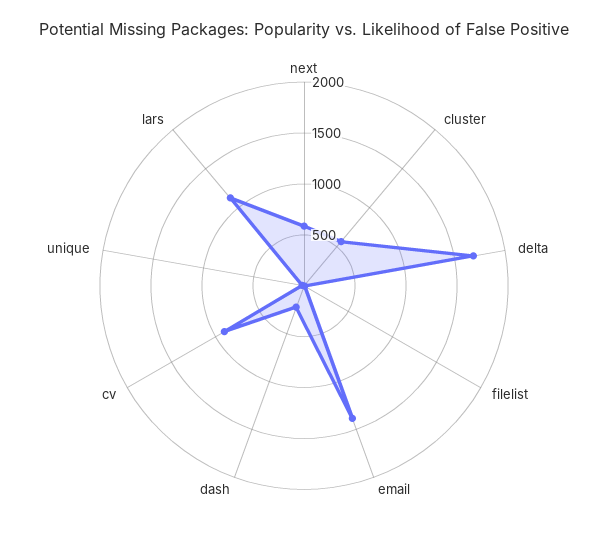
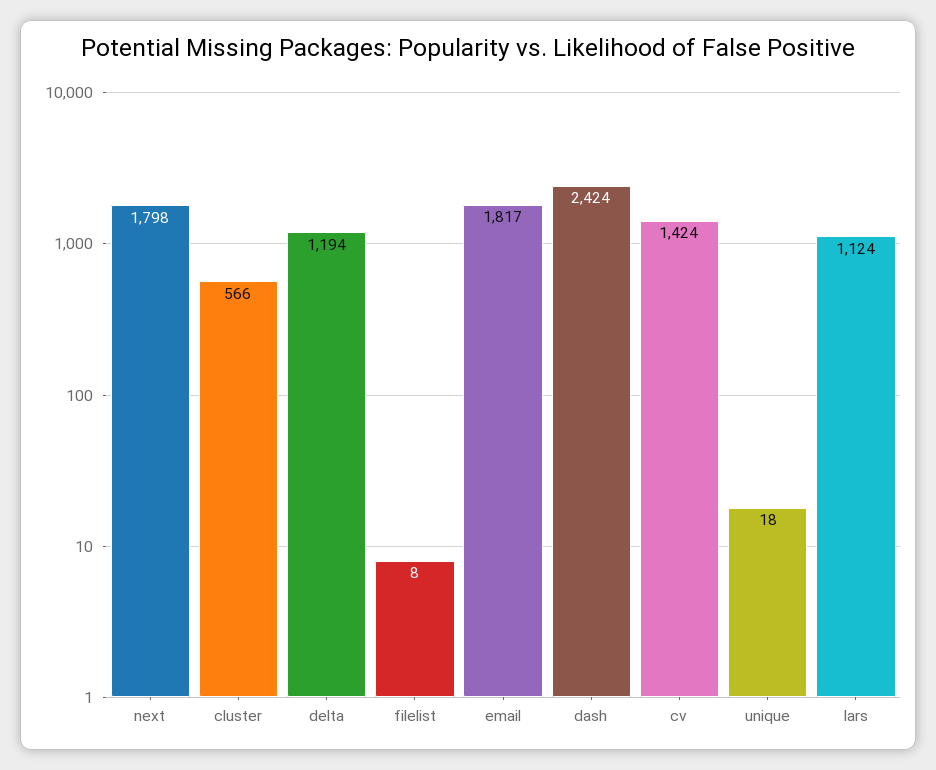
next: 600 -> 1798
delta: 1700 -> 1194
email: 1400 -> 1817
dash: 200 -> 2424
cv: 900 -> 1424

